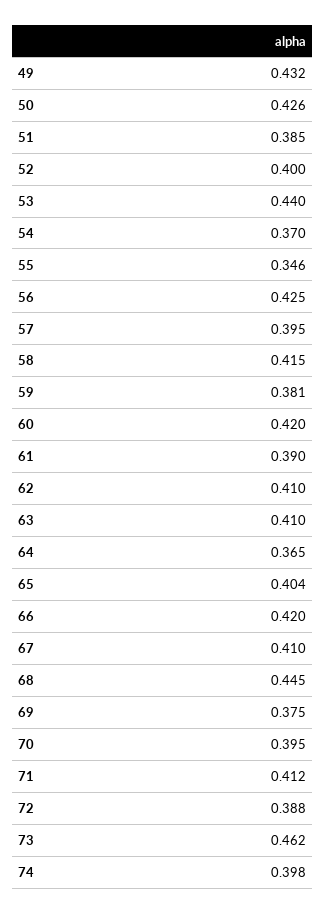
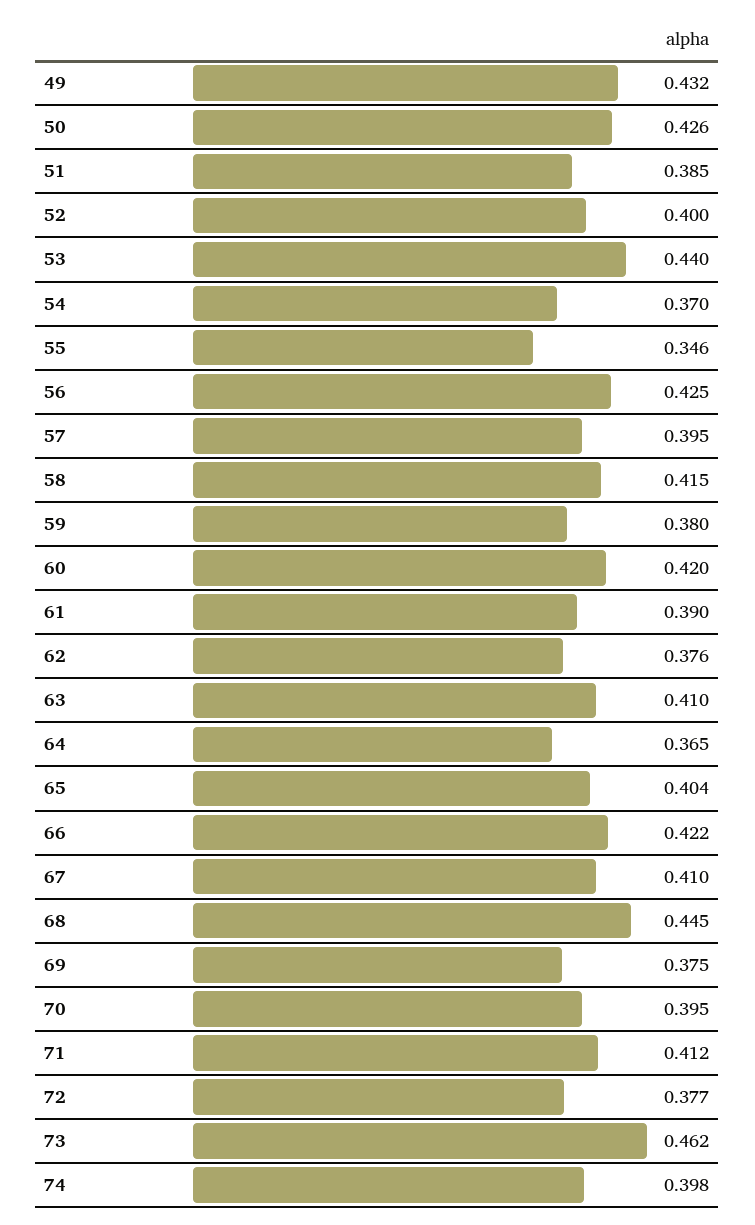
59: 0.381 -> 0.38
62: 0.41 -> 0.376
66: 0.42 -> 0.422
72: 0.388 -> 0.377

